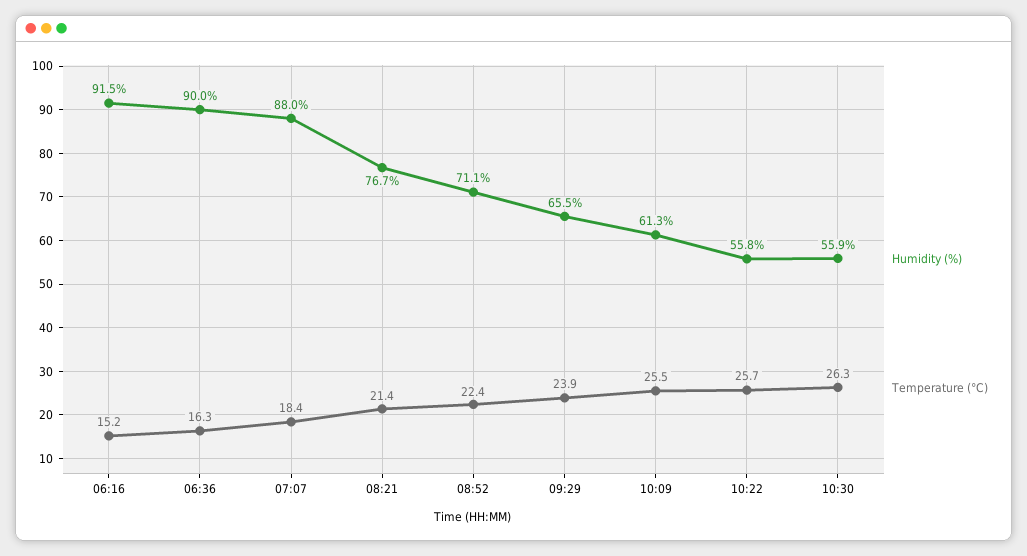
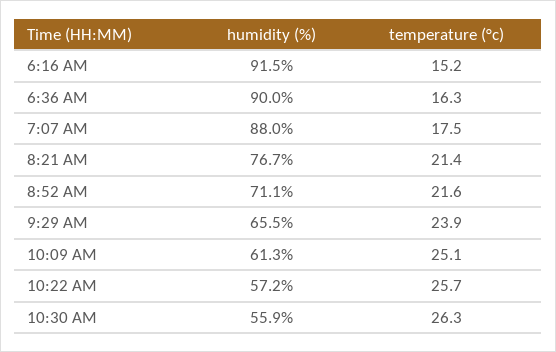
Temperature (°C), 07:07: 18.4 -> 17.5
Temperature (°C), 08:52: 22.4 -> 21.6
Temperature (°C), 10:09: 25.5 -> 25.1
Humidity (%), 10:22: 55.8 -> 57.2

